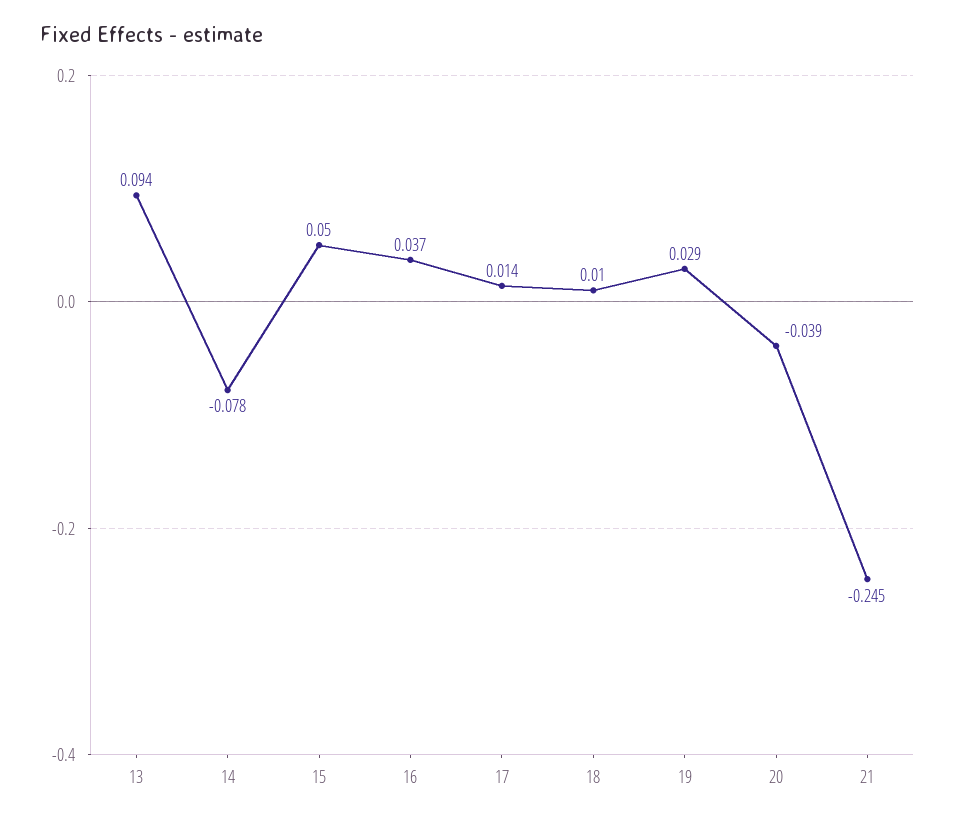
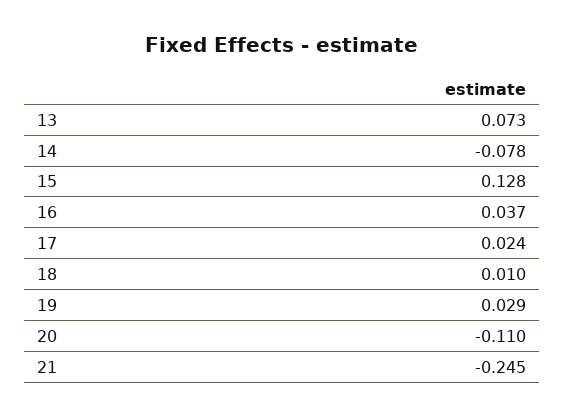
13: 0.094 -> 0.073
15: 0.05 -> 0.128
17: 0.014 -> 0.024
20: -0.039 -> -0.11

